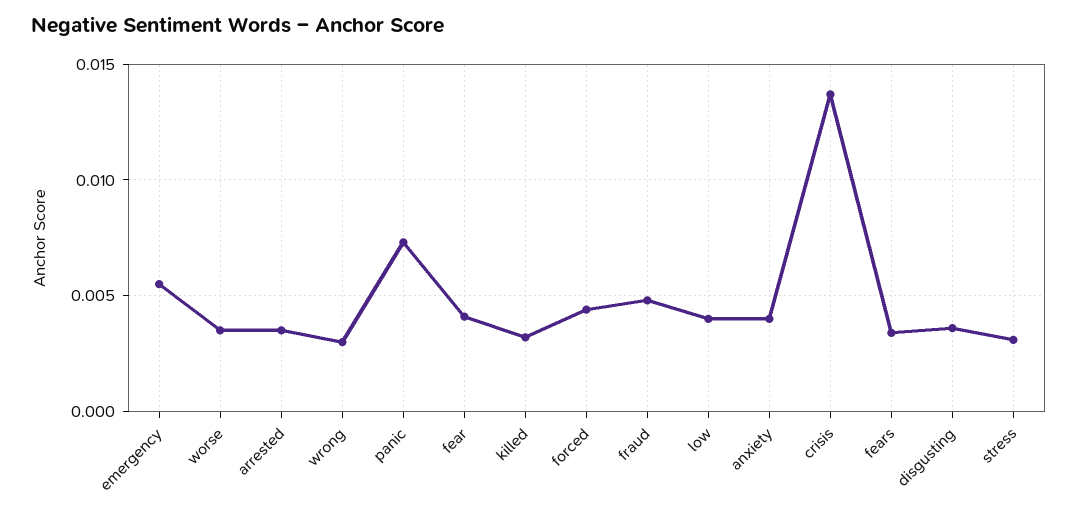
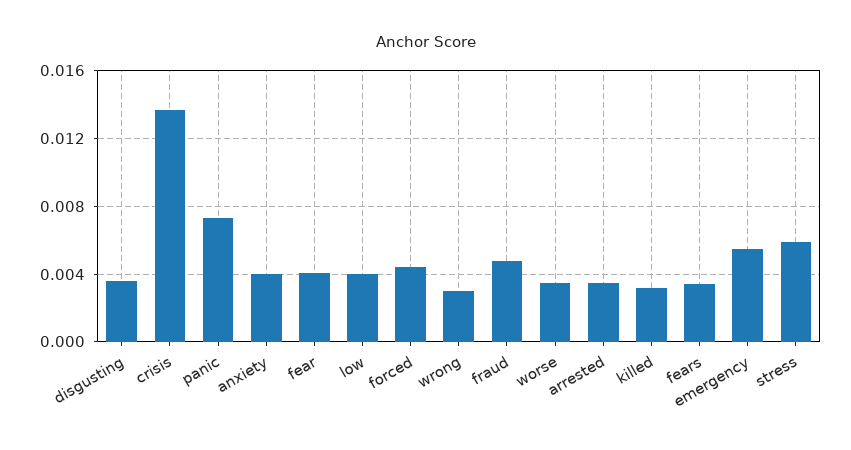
stress: 0.003 -> 0.006

